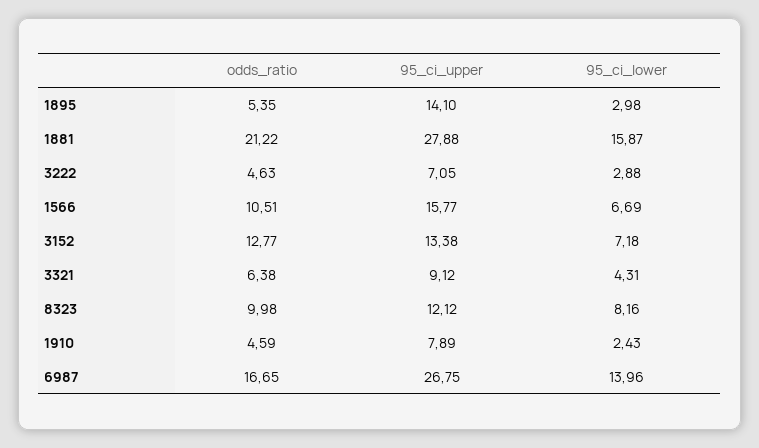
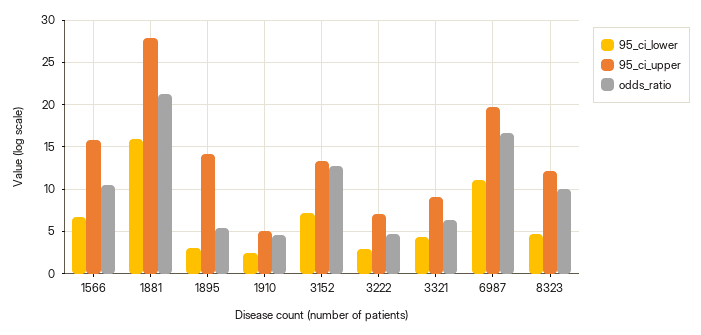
95_ci_lower, 8323: 8.16 -> 5
95_ci_upper, 1910: 7.89 -> 5
95_ci_upper, 6987: 26.75 -> 20
95_ci_lower, 6987: 13.96 -> 11

